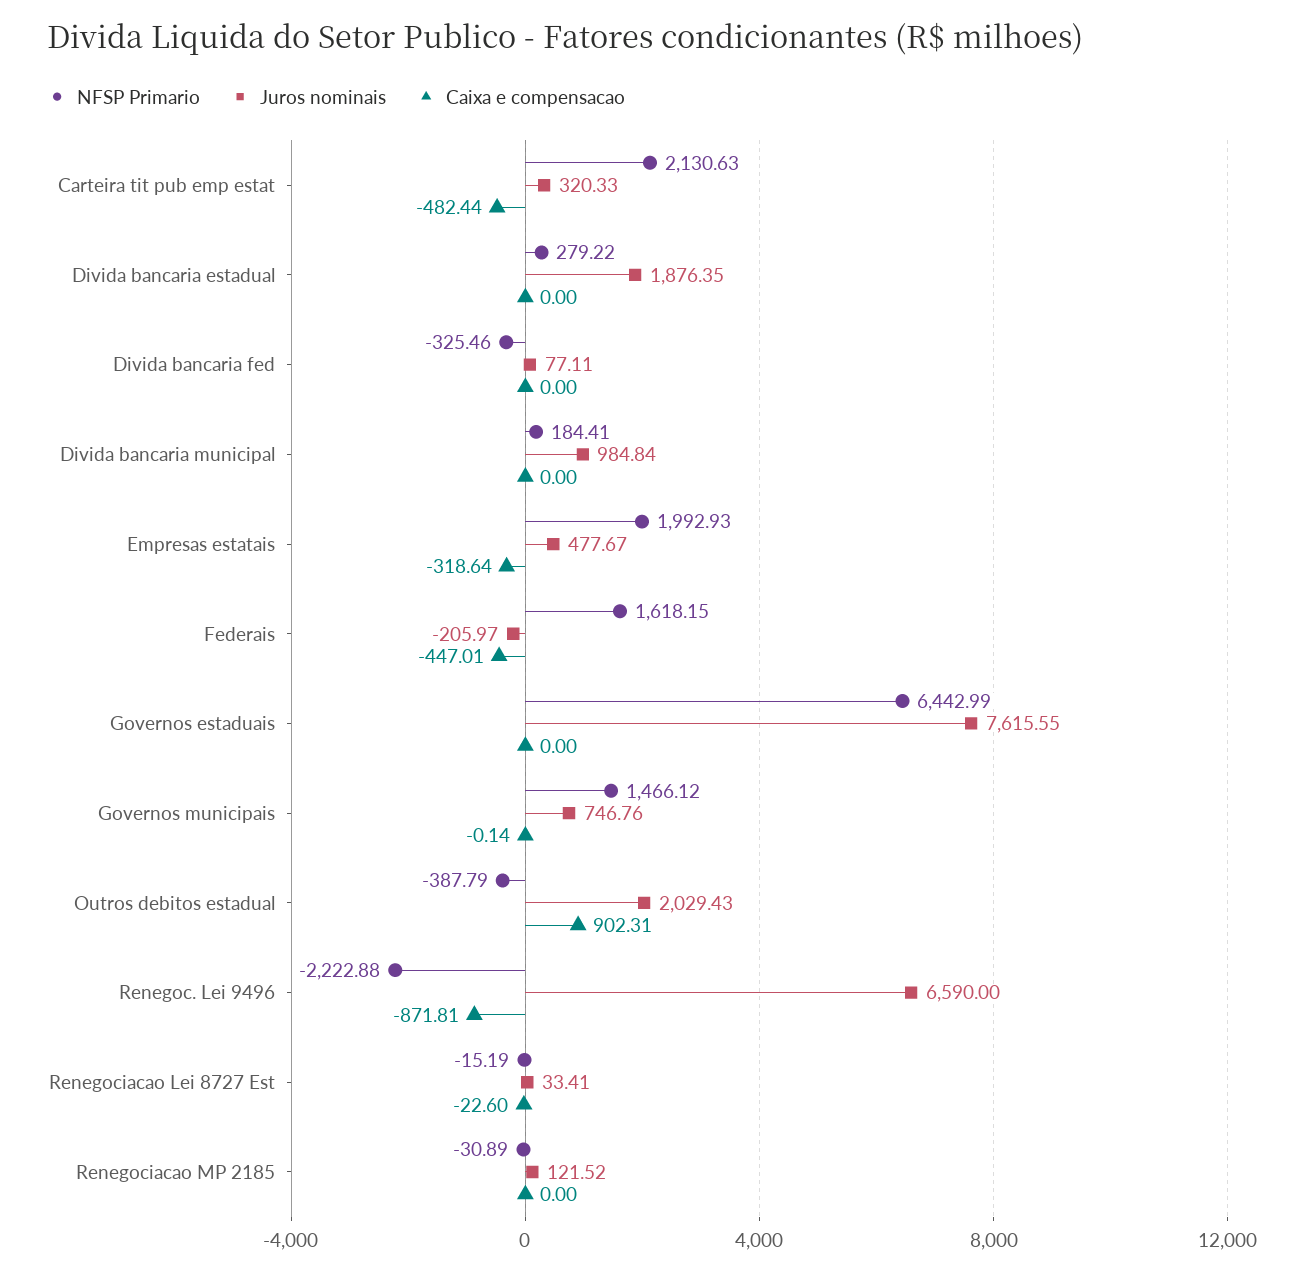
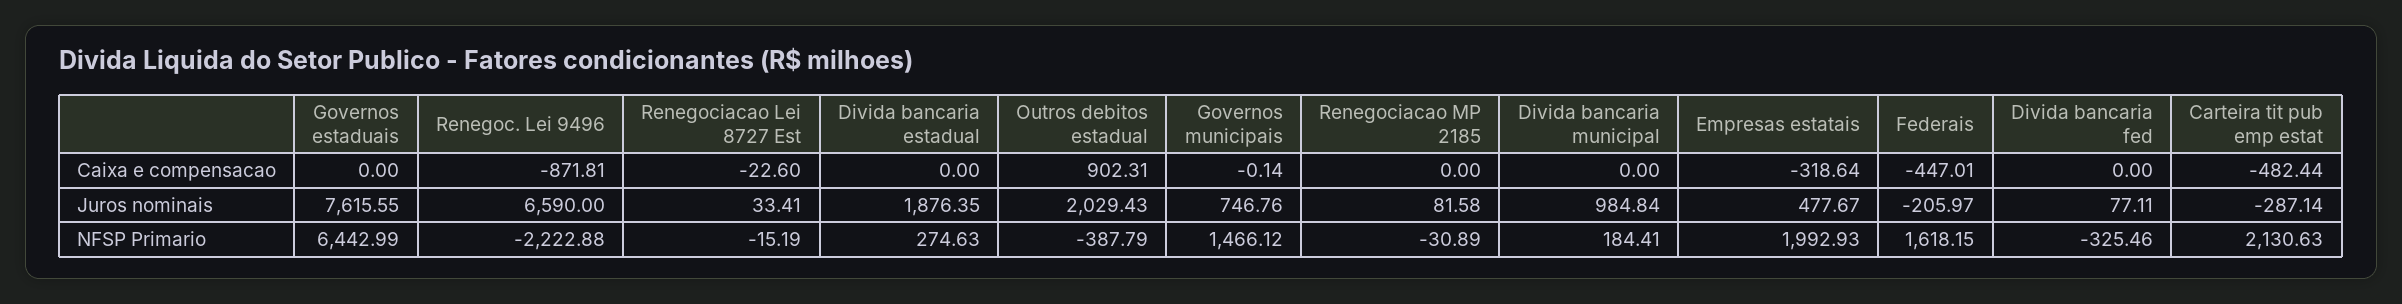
Juros nominais, Carteira tit pub emp estat: 320.33 -> -287.14
NFSP Primario, Divida bancaria estadual: 279.22 -> 274.63
Juros nominais, Renegociacao MP 2185: 121.52 -> 81.58

